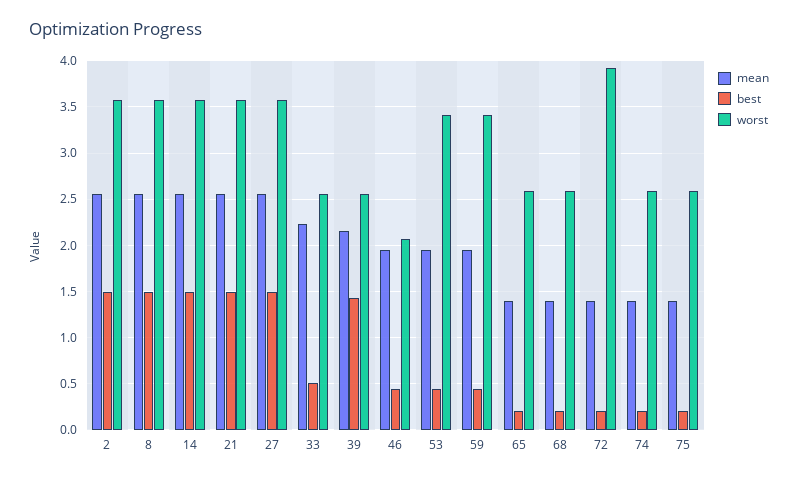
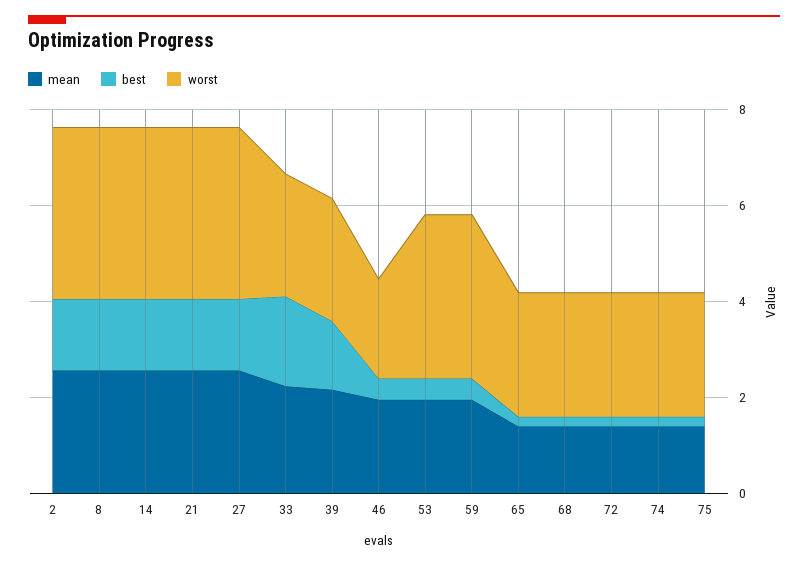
best, 33: 0.5 -> 2
worst, 72: 3.9 -> 2.5

